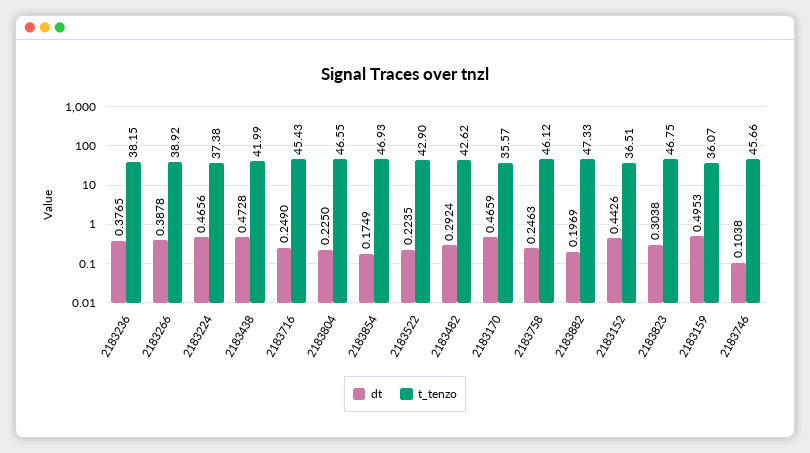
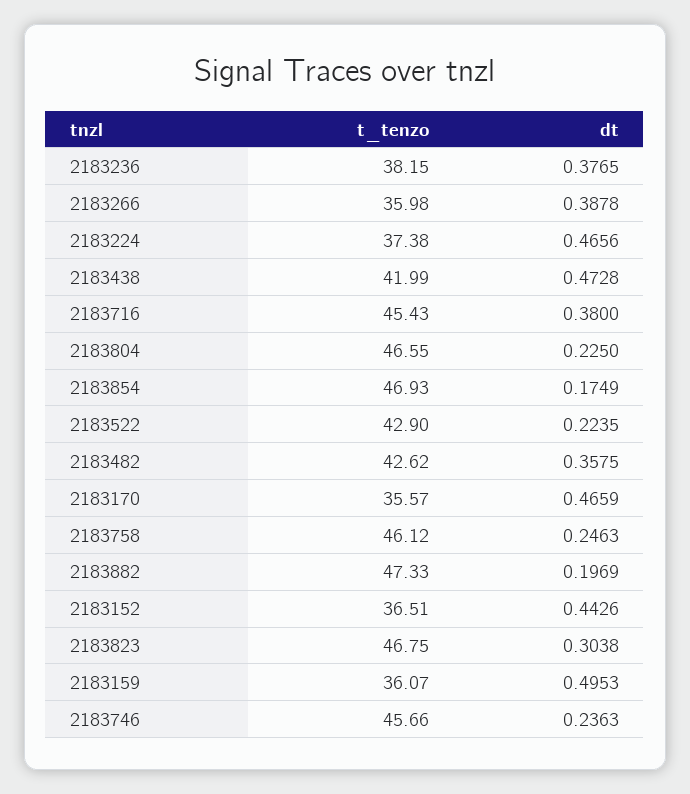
t_tenzo, 2183266: 38.92 -> 35.98
dt, 2183716: 0.249 -> 0.38
dt, 2183482: 0.2924 -> 0.3575
dt, 2183746: 0.1038 -> 0.2363

